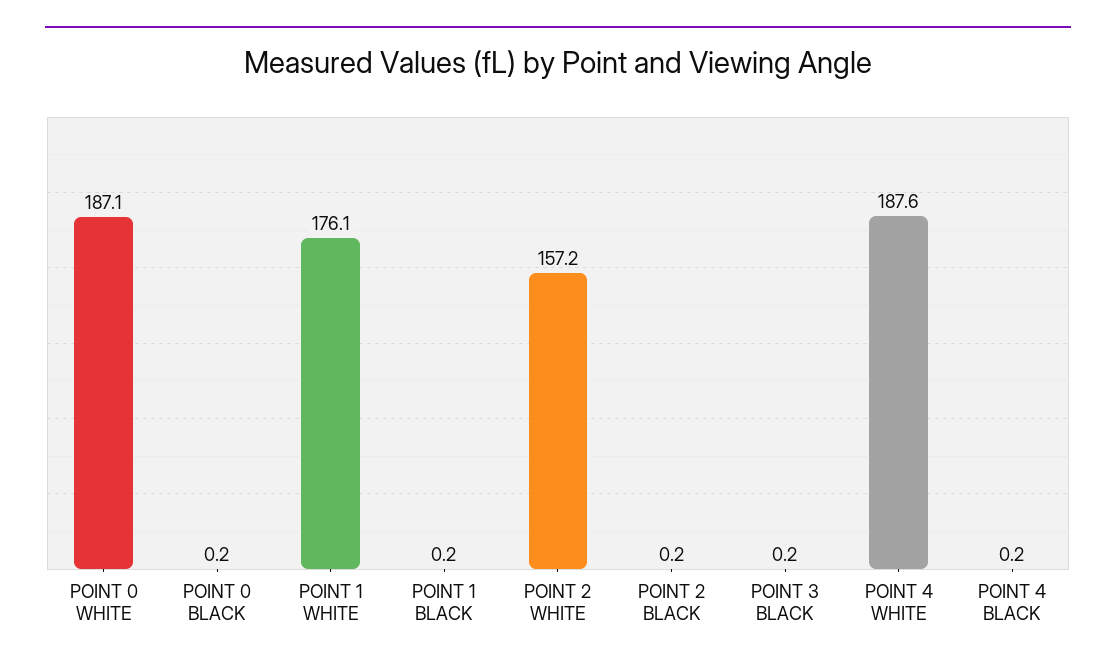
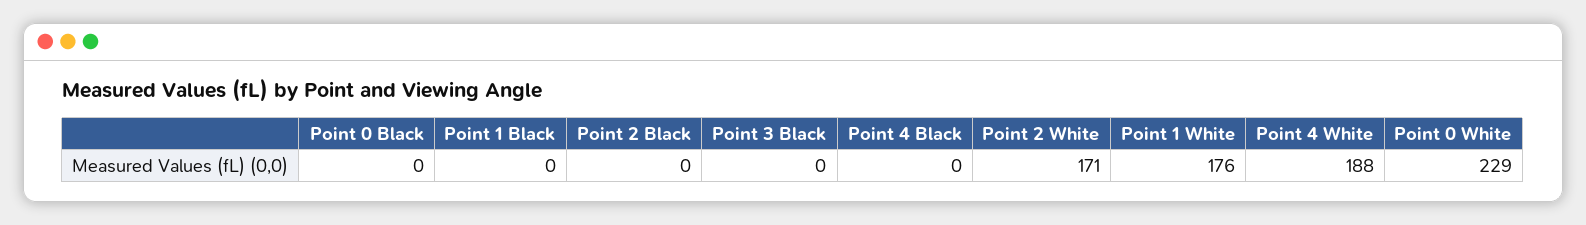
POINT 0 WHITE: 187.1 -> 229
POINT 2 WHITE: 157.2 -> 171

